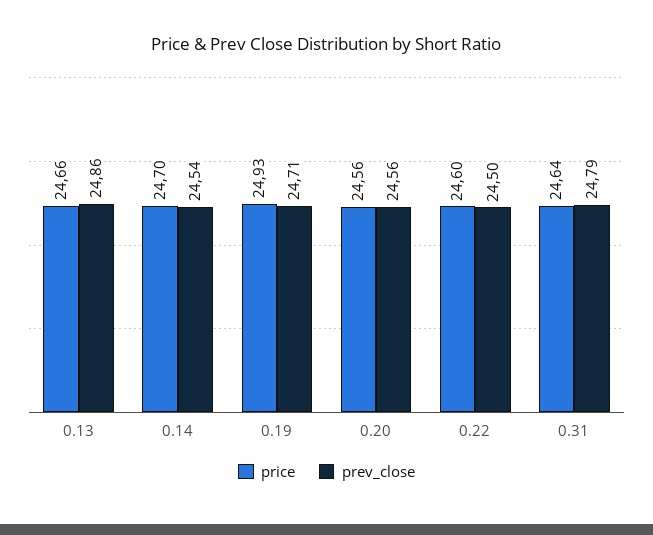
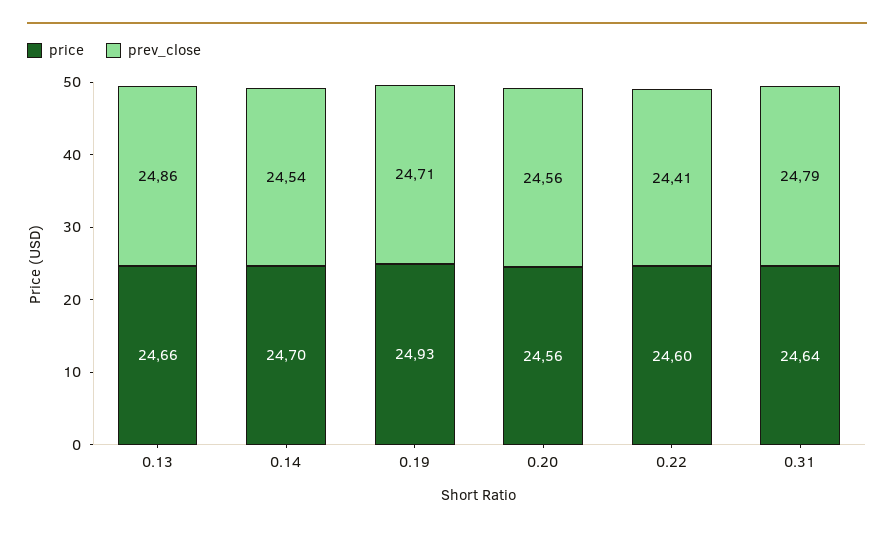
prev_close, 0.22: 24.5 -> 24.41

